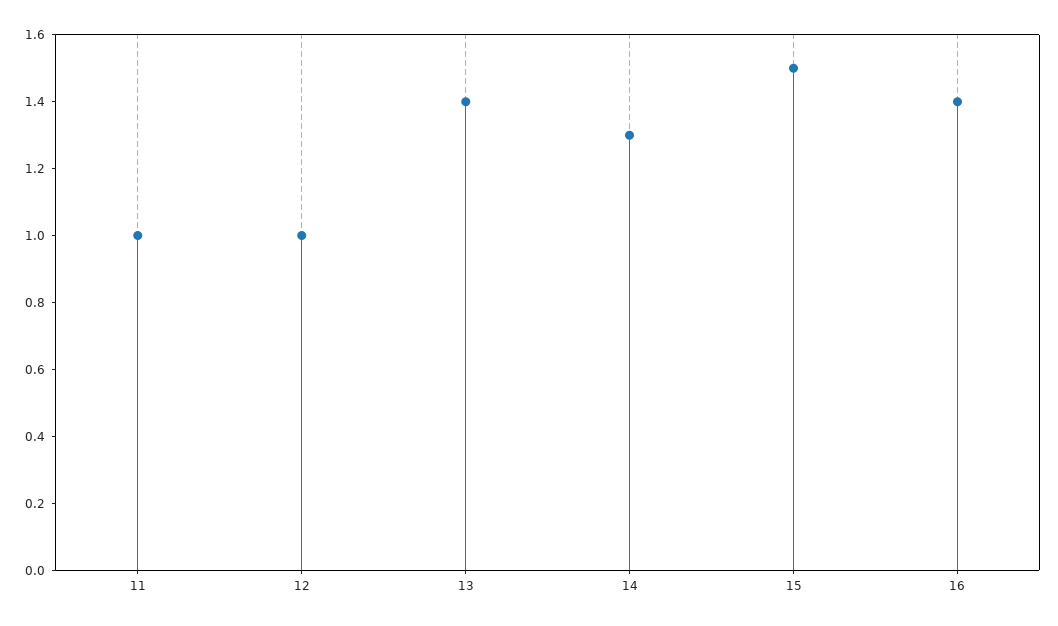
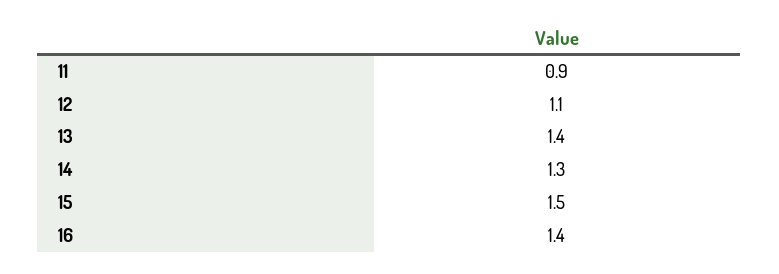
11: 1 -> 0.9
12: 1 -> 1.1

